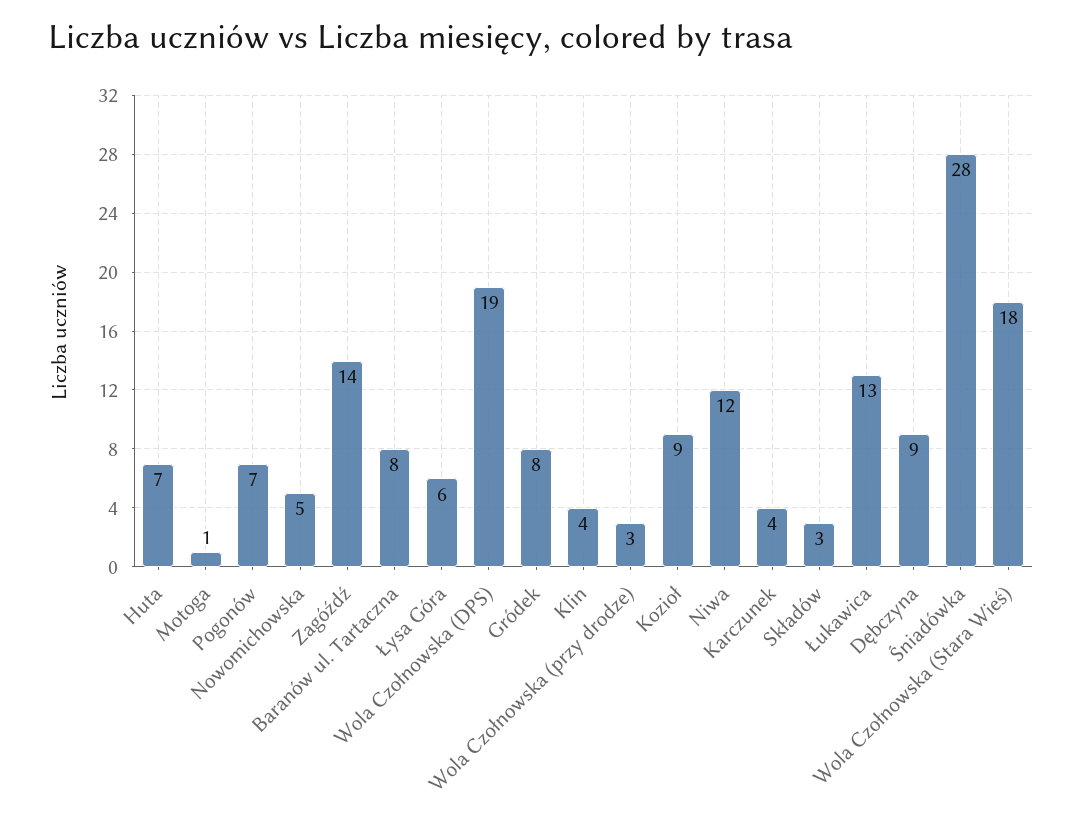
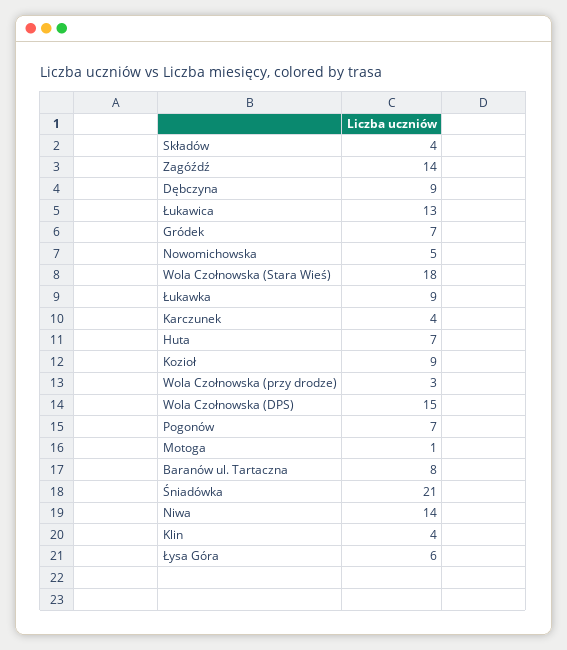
Wola Czołnowska (DPS): 19 -> 15
Gródek: 8 -> 7
Niwa: 12 -> 14
Składów: 3 -> 4
Śniadówka: 28 -> 21
Łukawka: none -> 9

